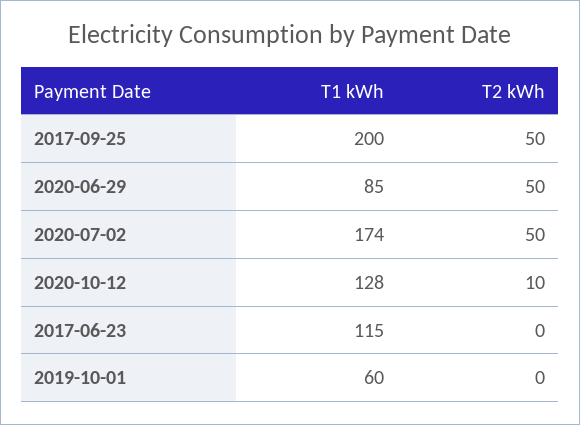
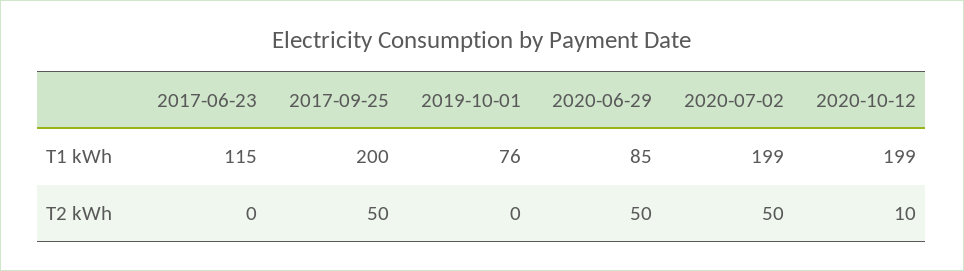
T1 kWh, 2020-07-02: 174 -> 199
T1 kWh, 2020-10-12: 128 -> 199
T1 kWh, 2019-10-01: 60 -> 76

